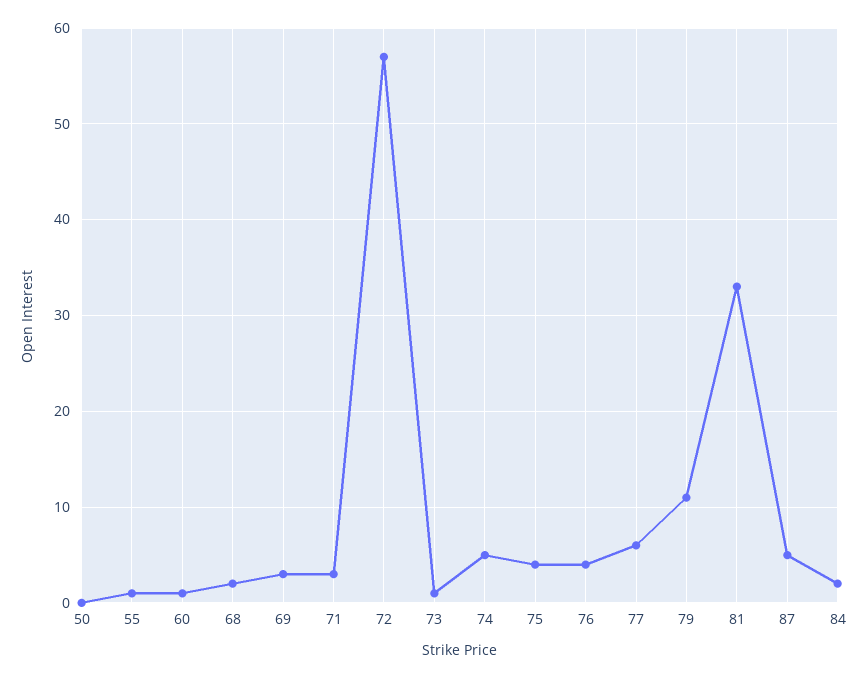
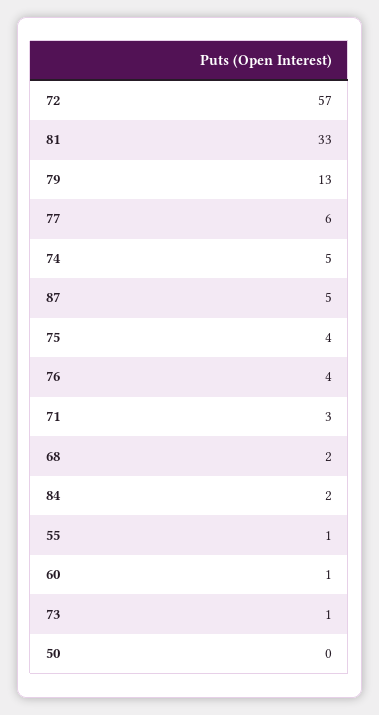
69: 3 -> none
79: 11 -> 13

